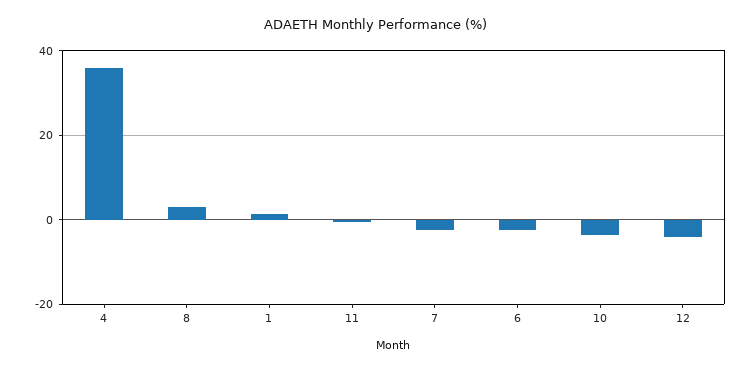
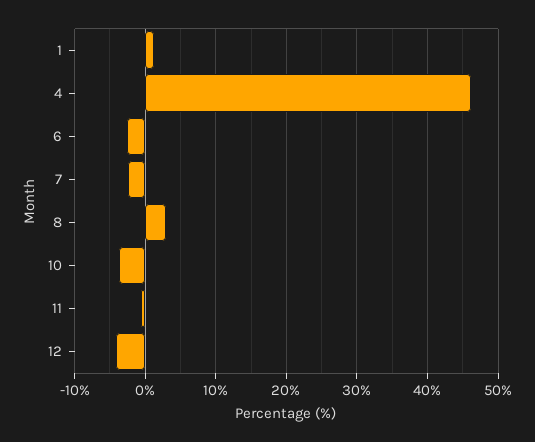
4: 36 -> 46

